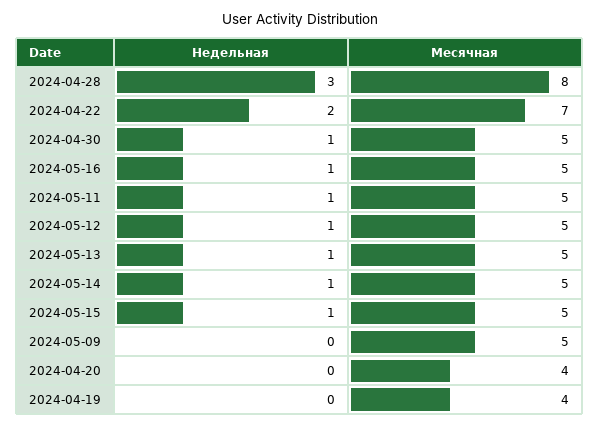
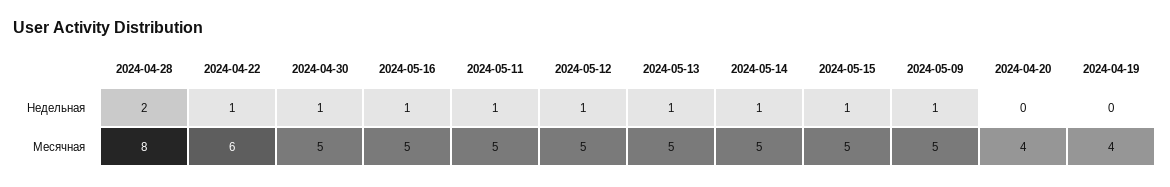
Недельная, 2024-04-28: 3 -> 2
Недельная, 2024-04-22: 2 -> 1
Месячная, 2024-04-22: 7 -> 6
Недельная, 2024-05-09: 0 -> 1

